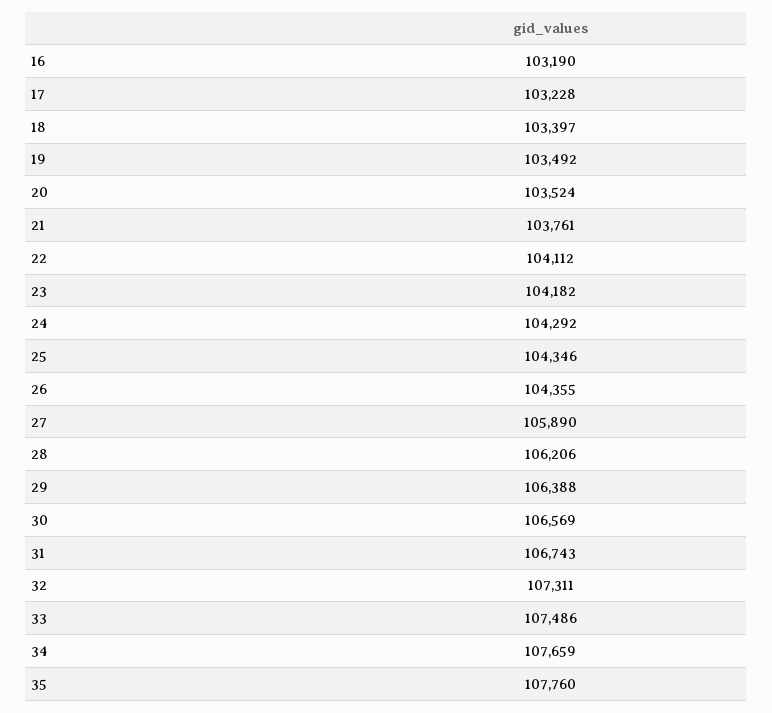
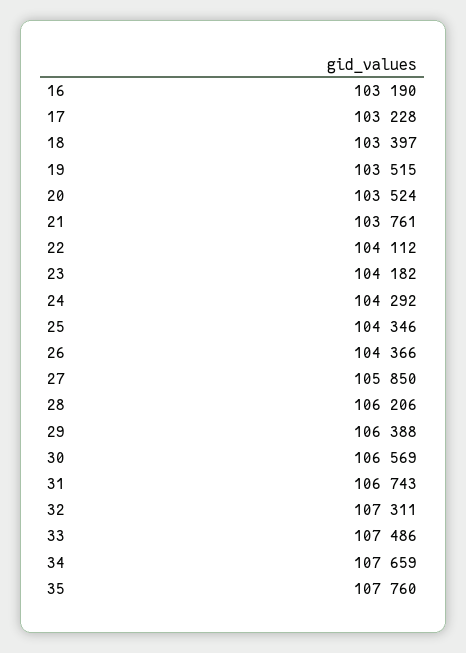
19: 103492 -> 103515
26: 104355 -> 104366
27: 105890 -> 105850

